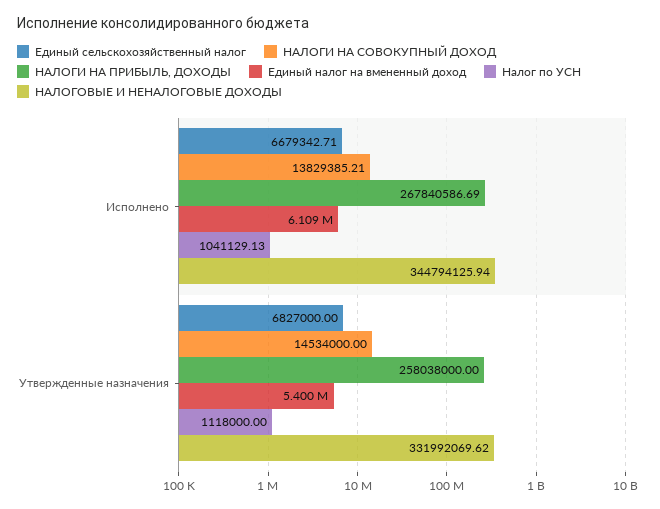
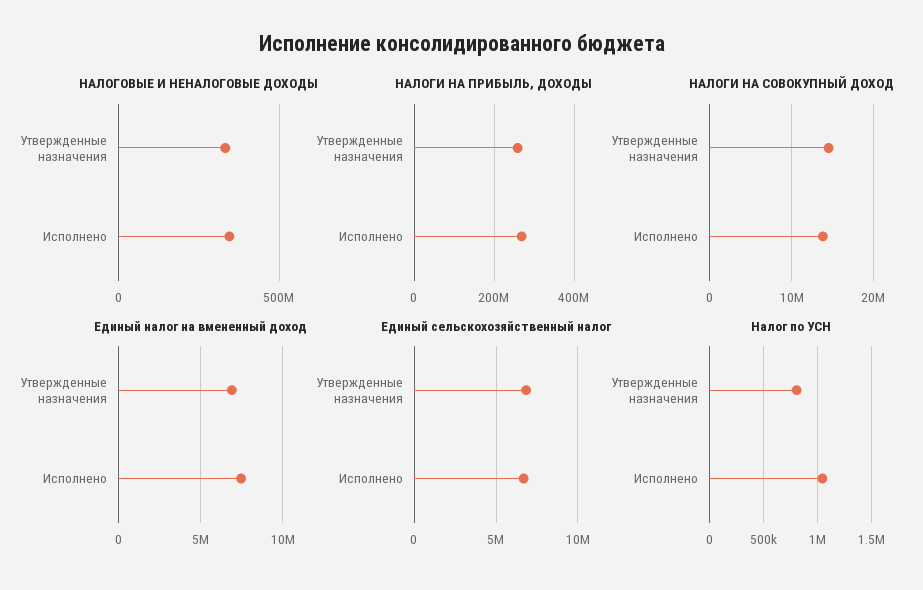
Единый налог на вмененный доход, Исполнено: 6109000 -> 7500000
Единый налог на вмененный доход, Утвержденные назначения: 5400000 -> 7000000
Налог по УСН, Утвержденные назначения: 1118000 -> 800000

